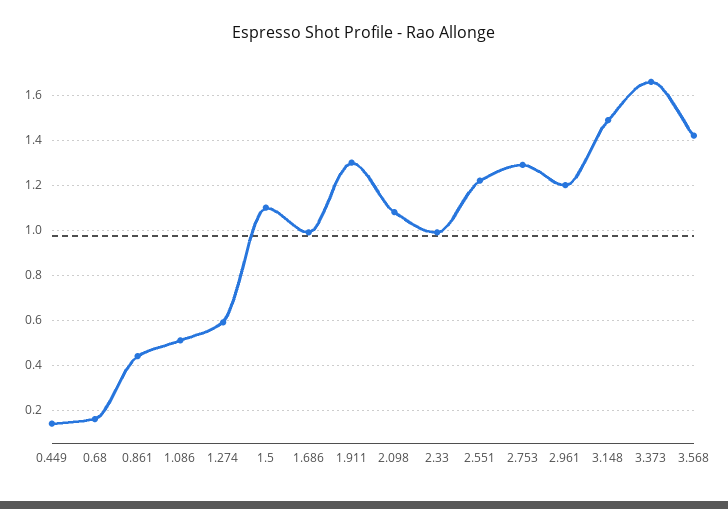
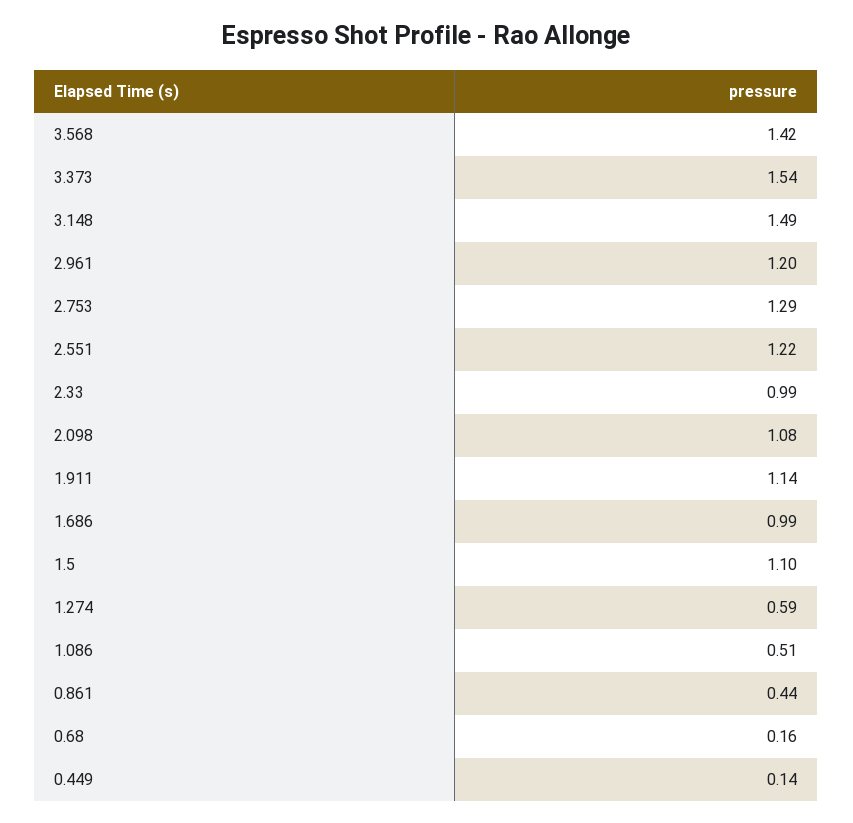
1.911: 1.3 -> 1.14
3.373: 1.65 -> 1.54

